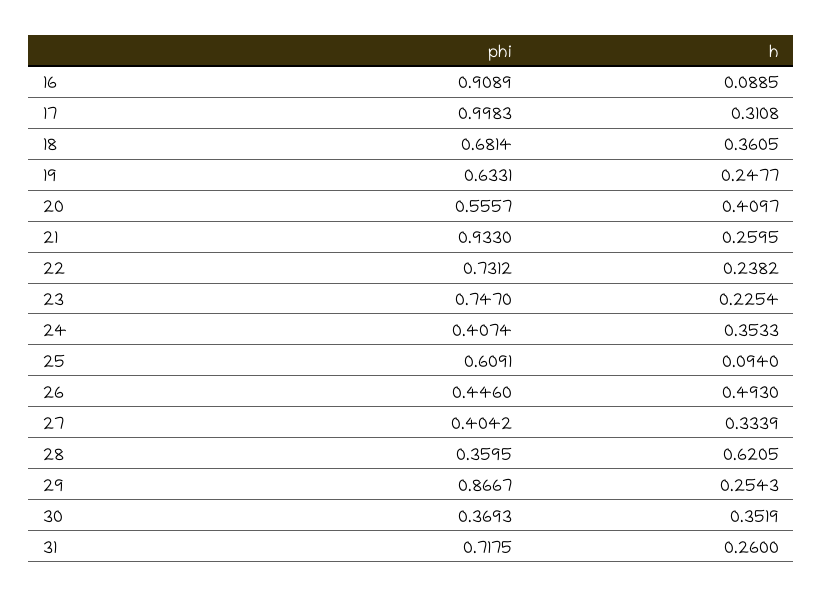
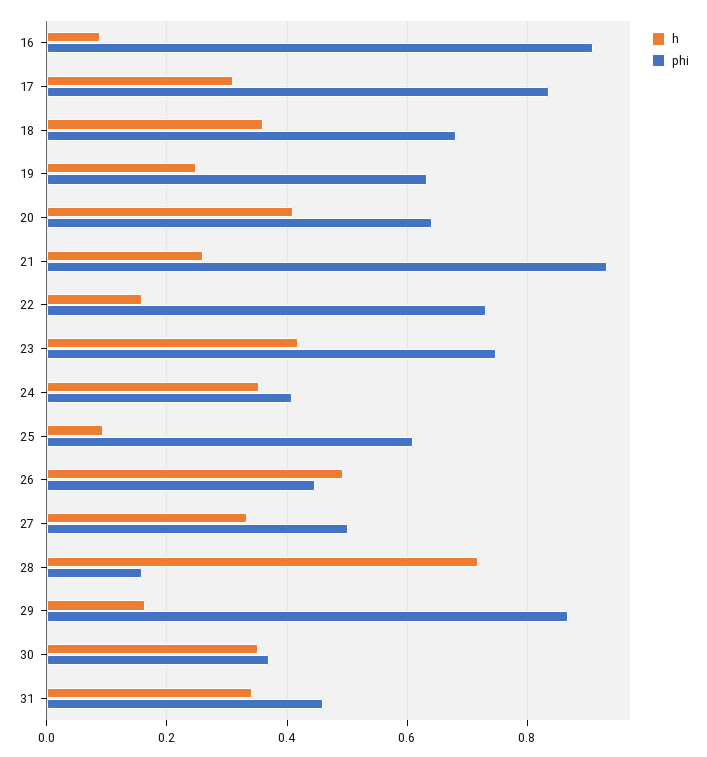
phi, 17: 0.9983 -> 0.84
phi, 20: 0.5557 -> 0.64
h, 22: 0.2382 -> 0.16
h, 23: 0.2254 -> 0.42
phi, 27: 0.4042 -> 0.5
phi, 28: 0.3595 -> 0.16
h, 28: 0.6205 -> 0.72
h, 29: 0.2543 -> 0.16
phi, 31: 0.7175 -> 0.46
h, 31: 0.26 -> 0.34

